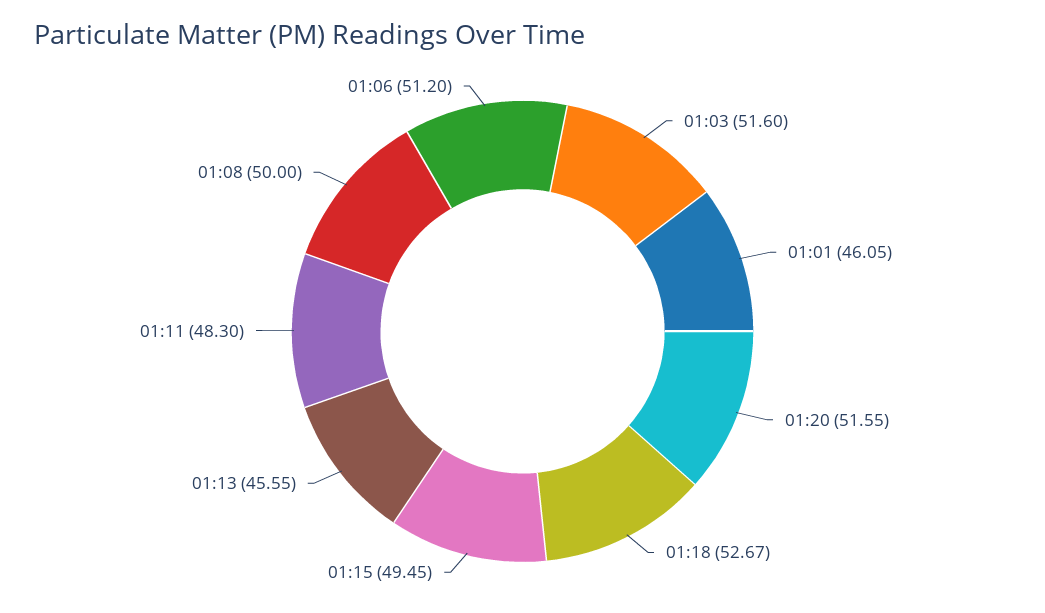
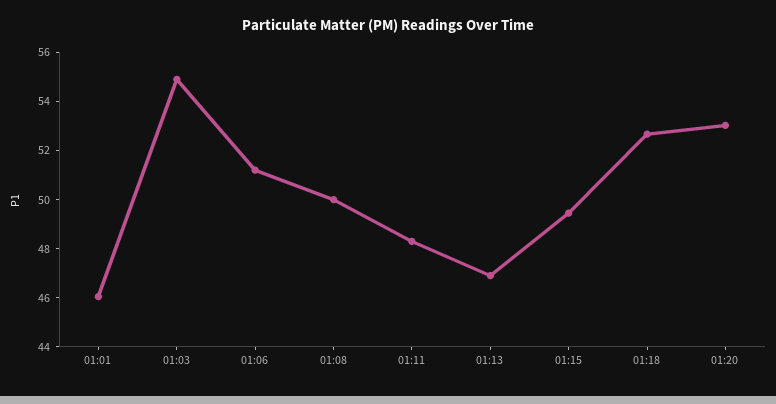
01:03: 51.6 -> 55
01:20: 51.55 -> 53
01:13: 45.55 -> 47

